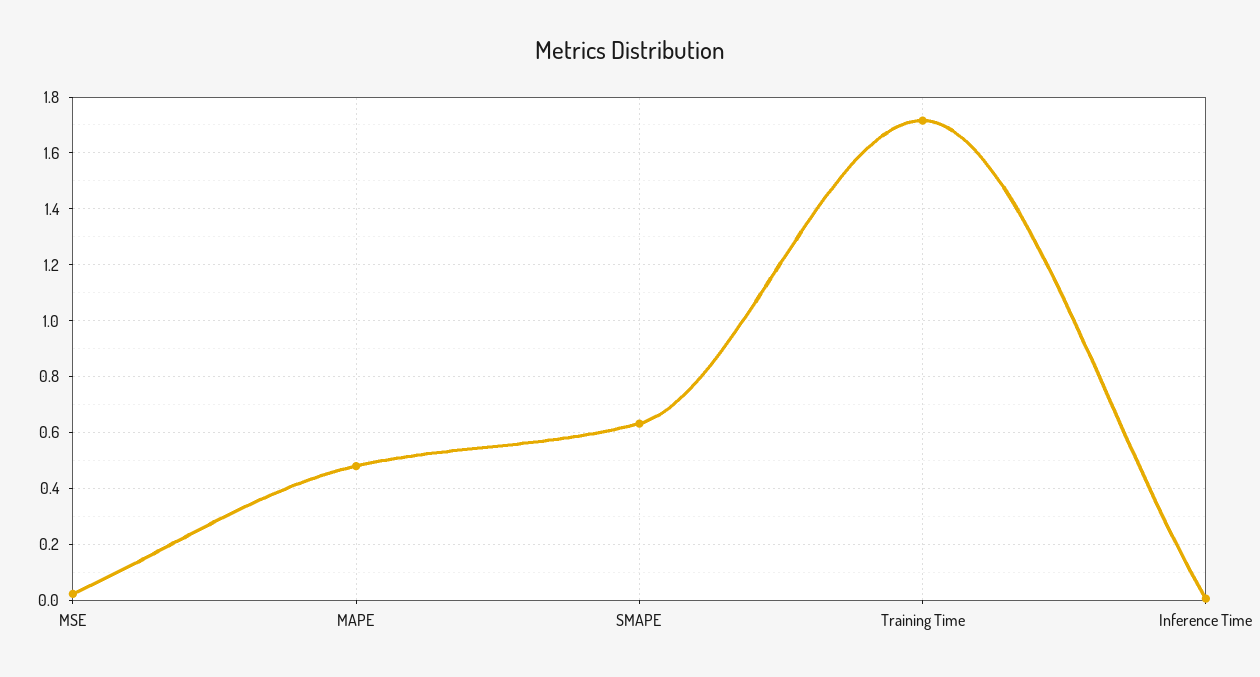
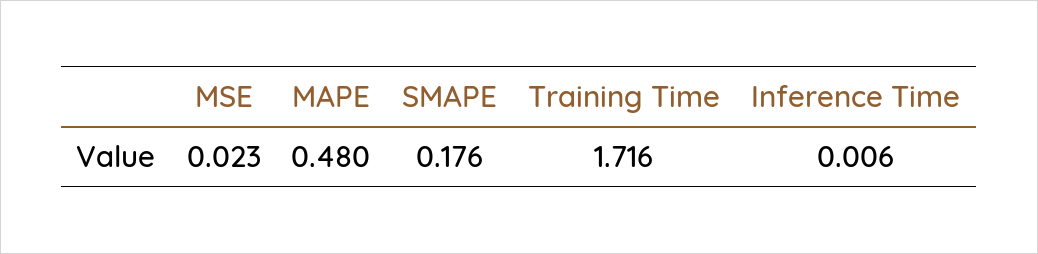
SMAPE: 0.625 -> 0.176

